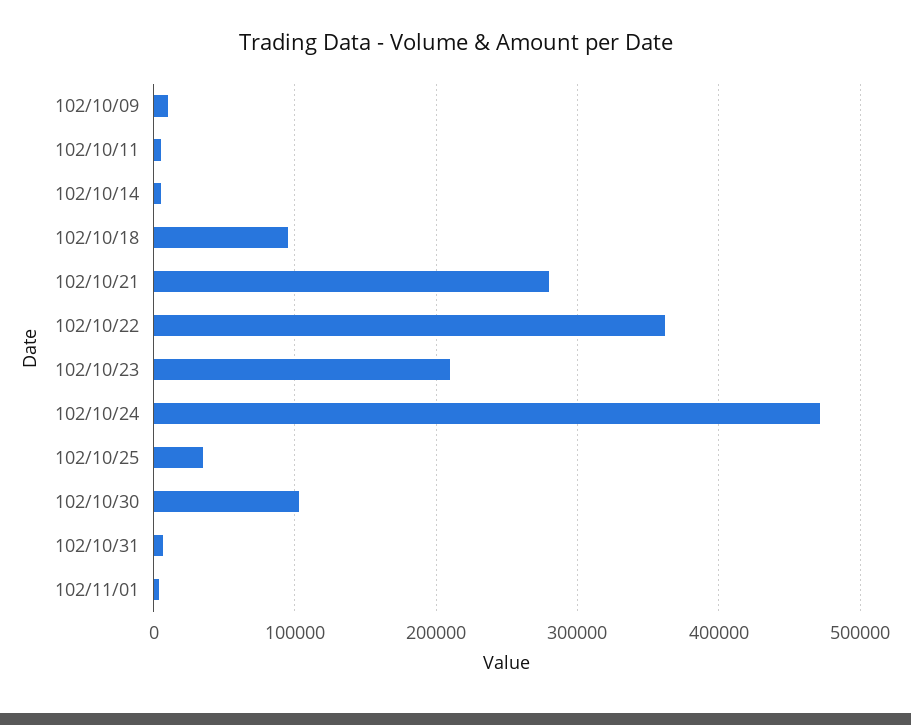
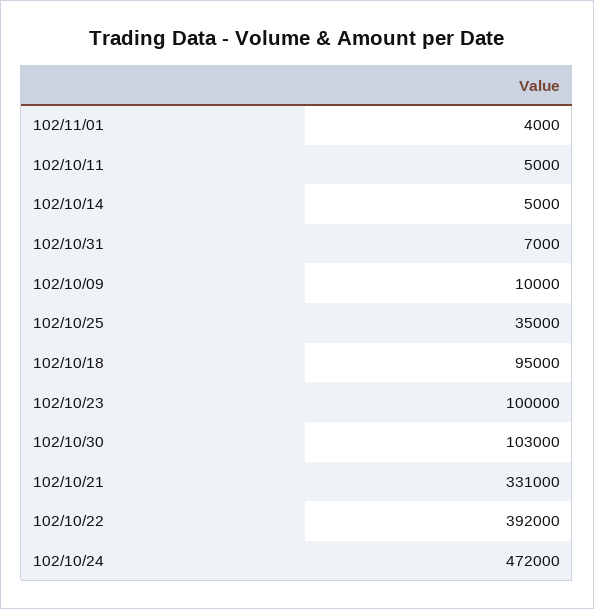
102/10/21: 280000 -> 331000
102/10/22: 360000 -> 392000
102/10/23: 210000 -> 100000

